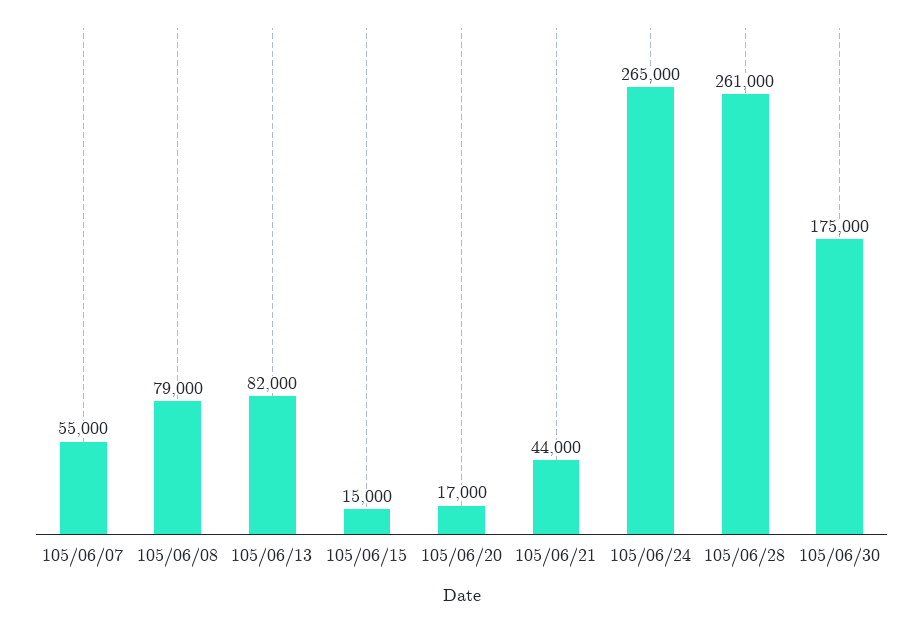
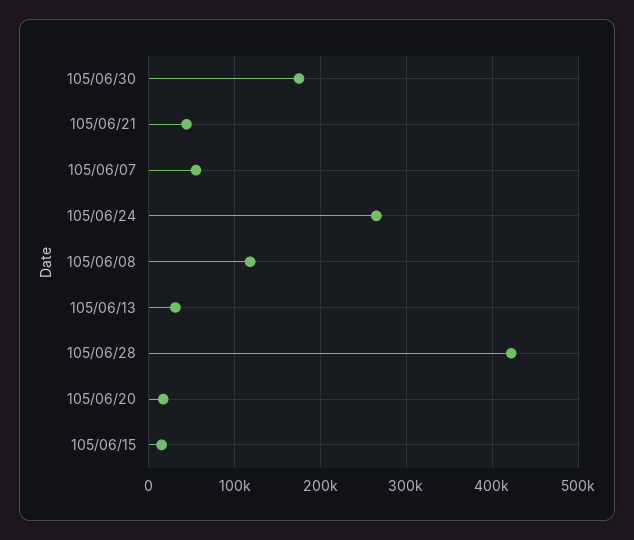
105/06/08: 79000 -> 120000
105/06/13: 82000 -> 30000
105/06/28: 261000 -> 420000

